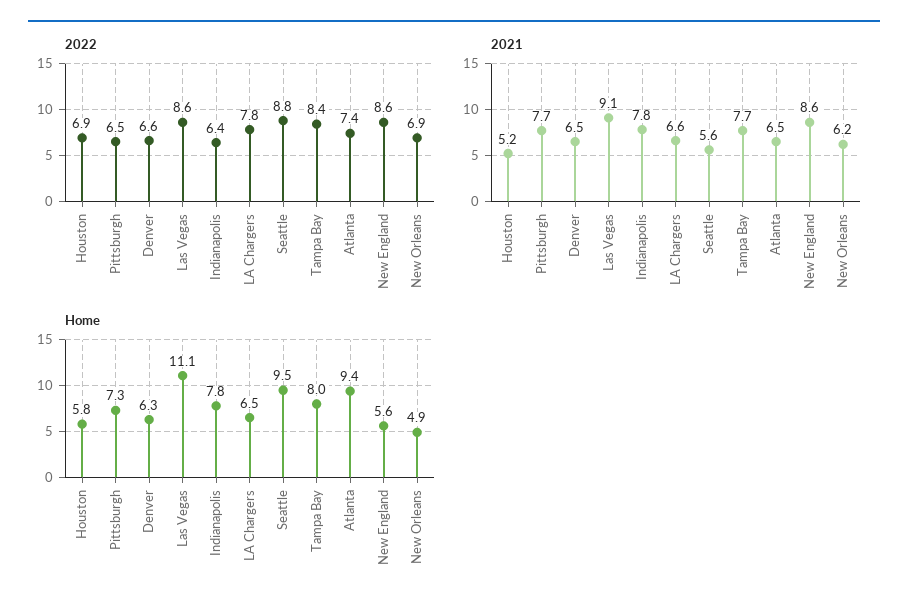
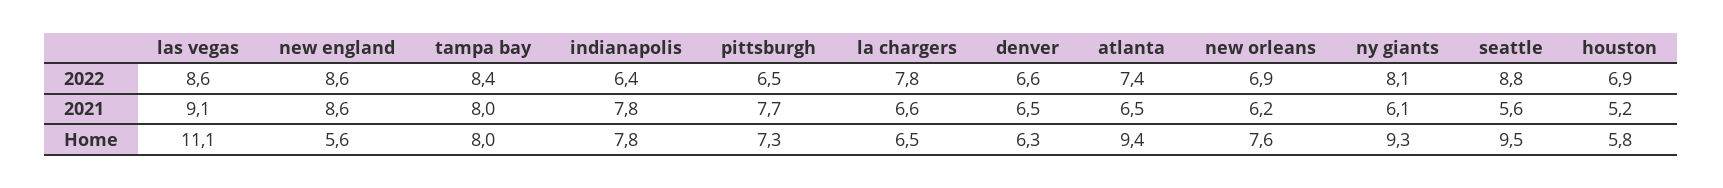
2021, Tampa Bay: 7.7 -> 8
Home, New Orleans: 4.9 -> 7.6
2022, ny giants: none -> 8.1
2021, ny giants: none -> 6.1
Home, ny giants: none -> 9.3

